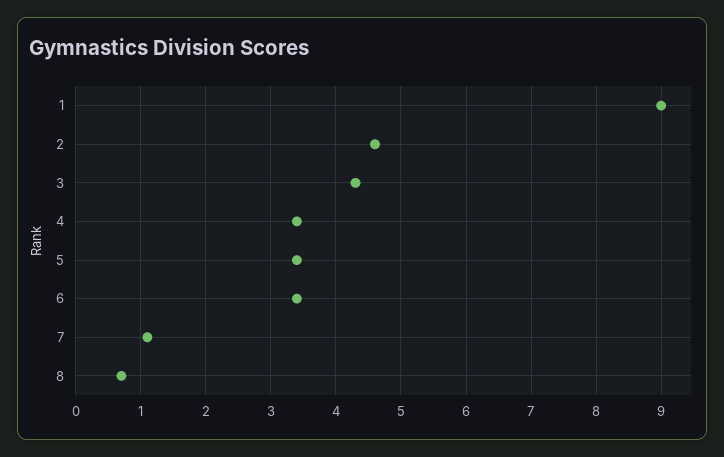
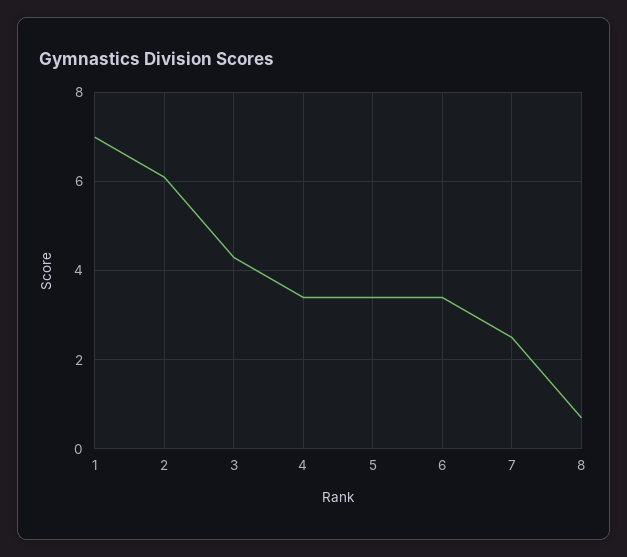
1: 9 -> 7
2: 4.6 -> 6
7: 1.1 -> 2.5

